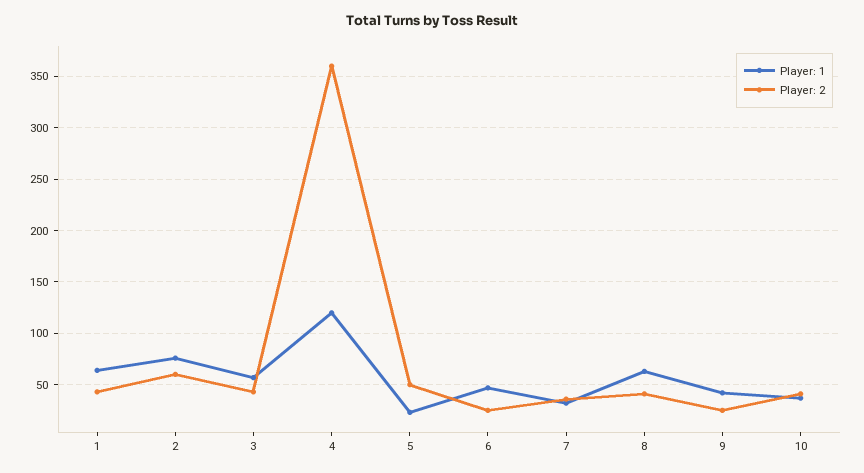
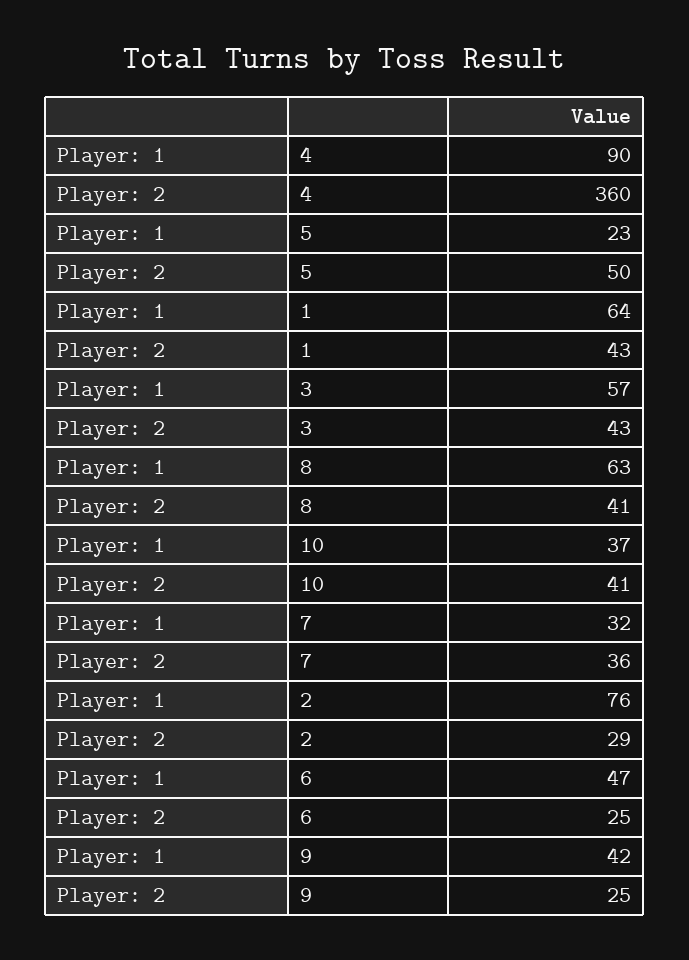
Player: 2, 2: 60 -> 29
Player: 1, 4: 120 -> 90

